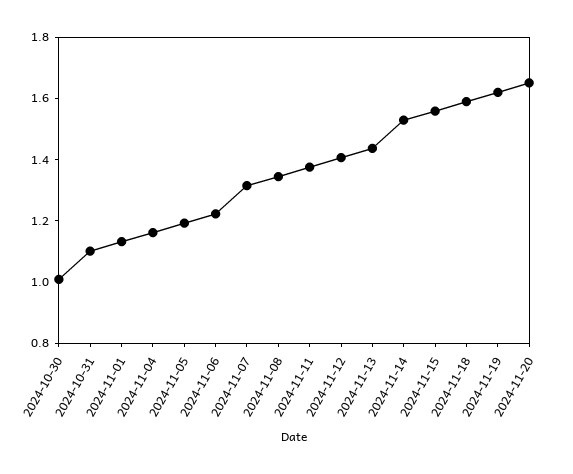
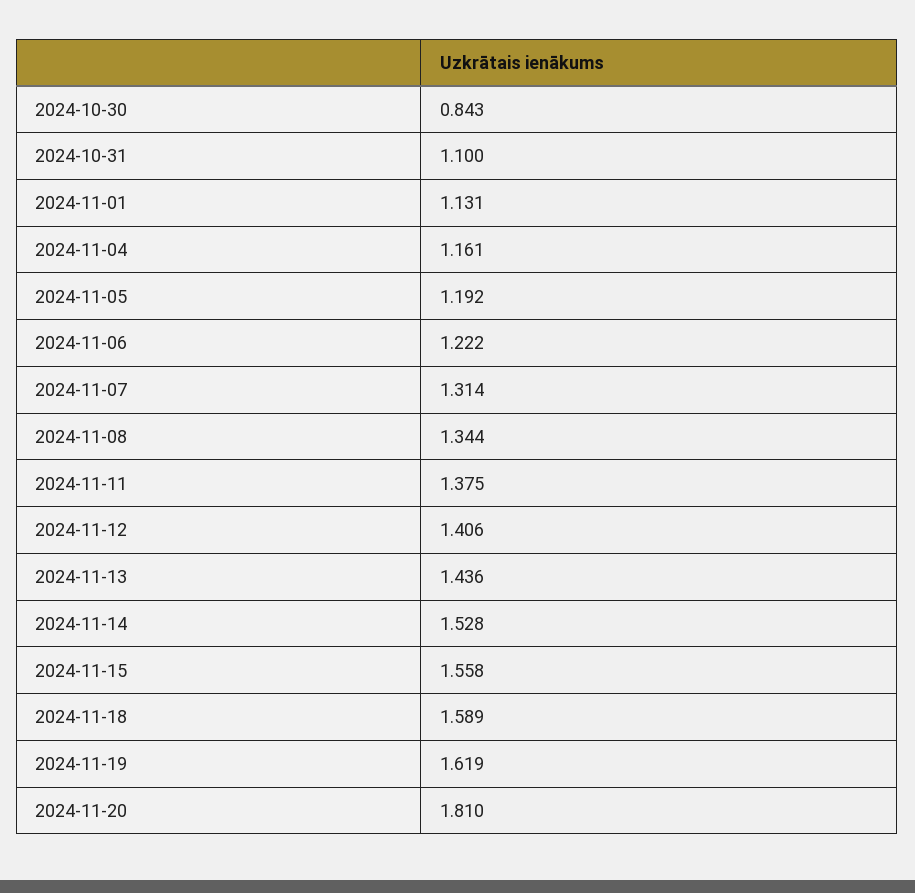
2024-10-30: 1 -> 0.843
2024-11-20: 1.65 -> 1.81

